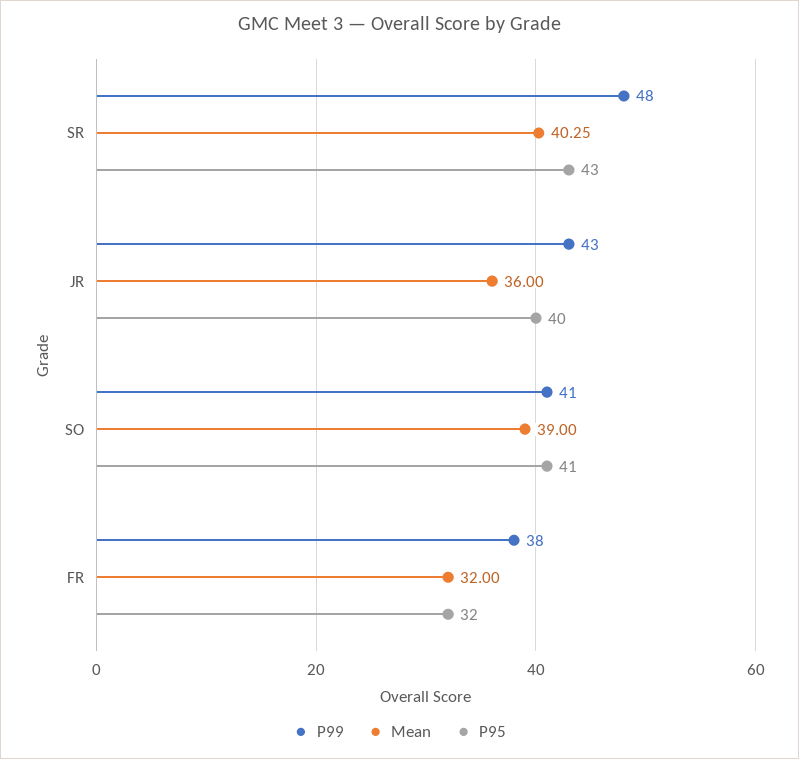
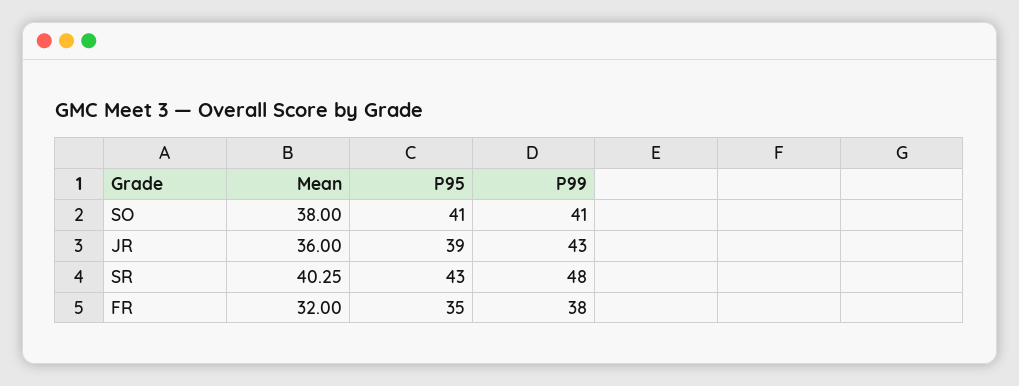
P95, JR: 40 -> 39
Mean, SO: 39 -> 38
P95, FR: 32 -> 35

